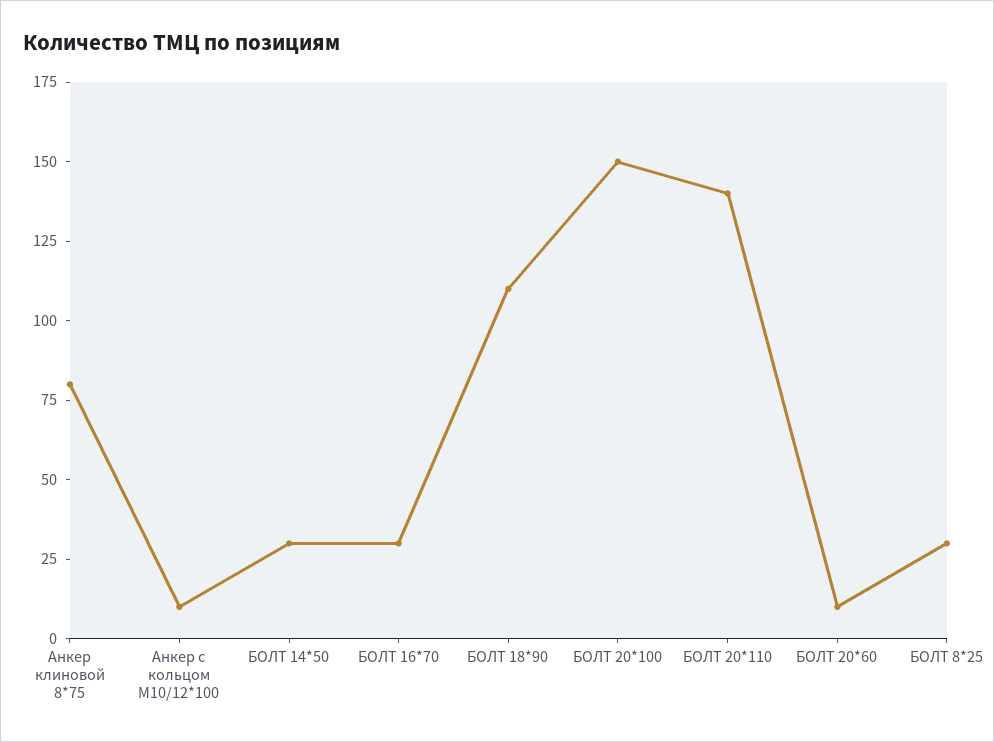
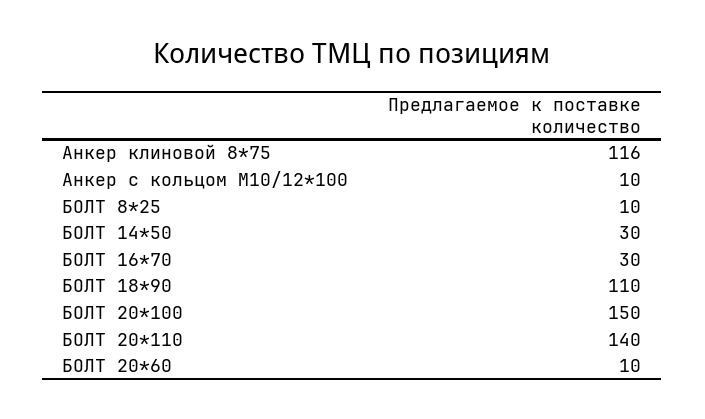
Анкер клиновой 8*75: 80 -> 116
БОЛТ 8*25: 30 -> 10

